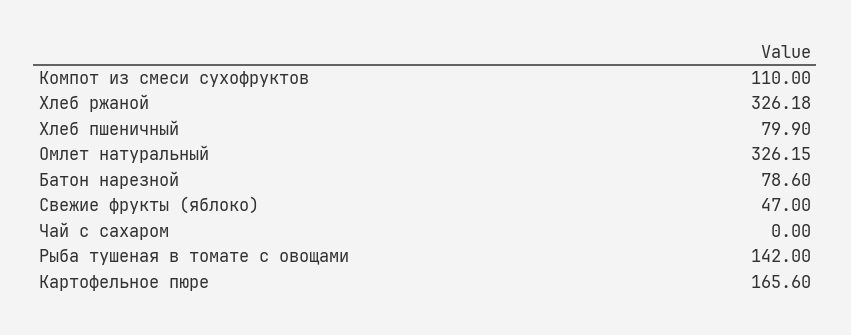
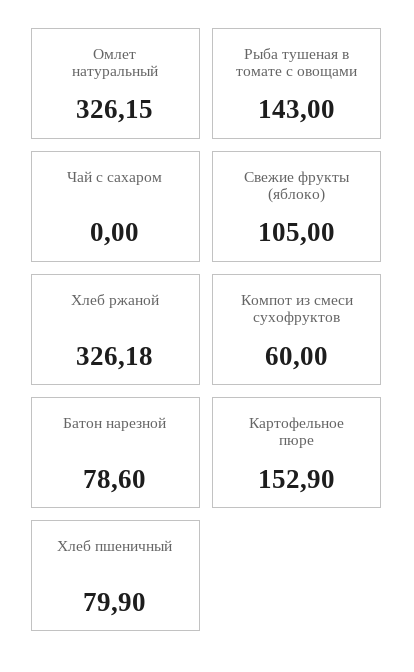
Компот из смеси сухофруктов: 110 -> 60
Свежие фрукты (яблоко): 47 -> 105
Рыба тушеная в томате с овощами: 142 -> 143
Картофельное пюре: 165.6 -> 152.9

